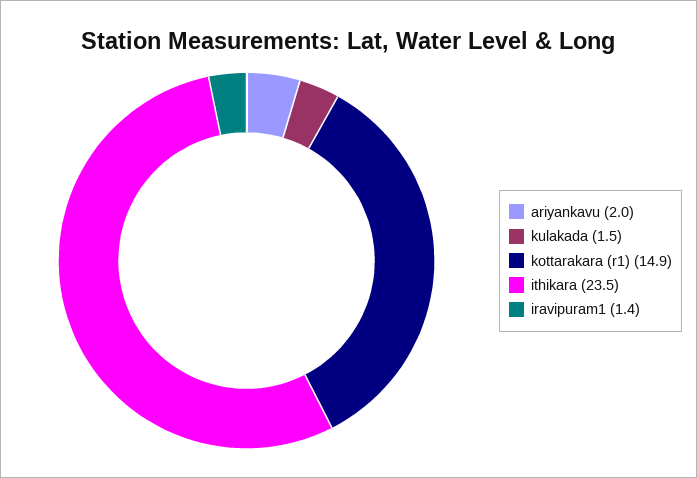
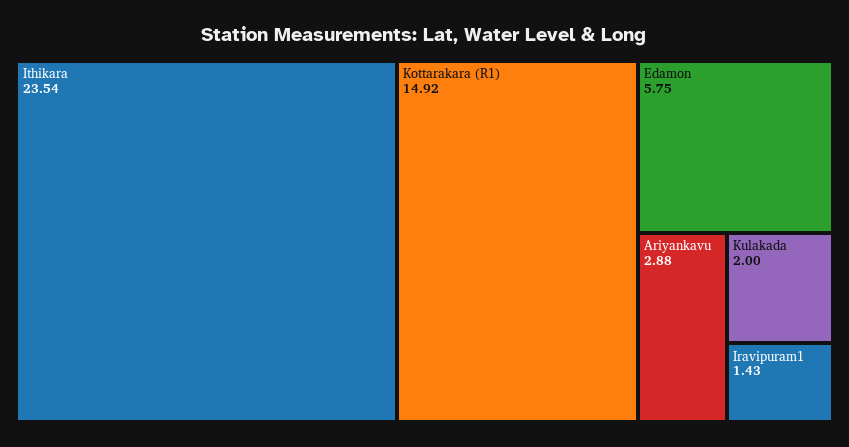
ariyankavu: 2 -> 2.88
kulakada: 1.5 -> 2
Edamon: none -> 5.75

